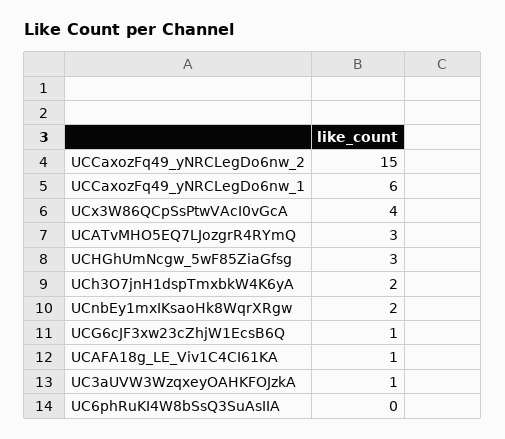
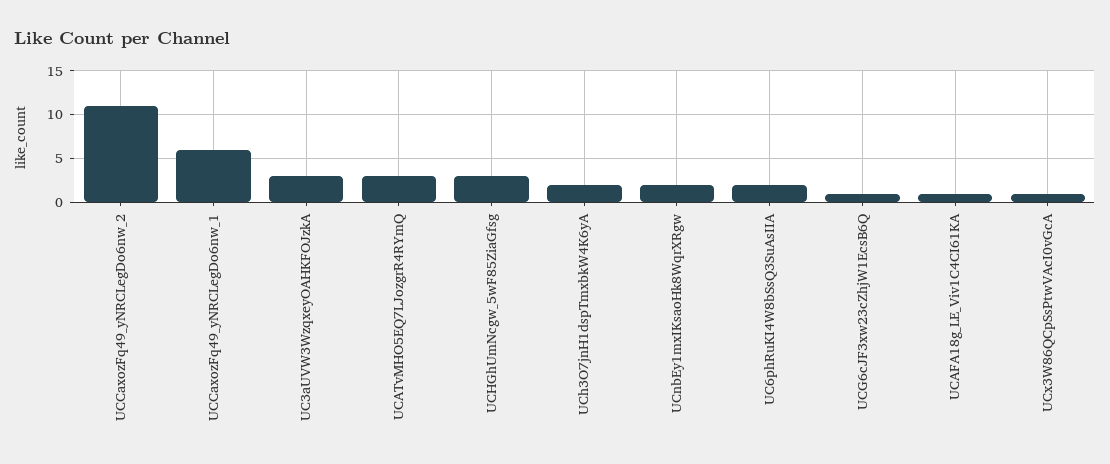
UCCaxozFq49_yNRCLegDo6nw_2: 15 -> 11
UCx3W86QCpSsPtwVAcI0vGcA: 4 -> 1
UC3aUVW3WzqxeyOAHKFOJzkA: 1 -> 3
UC6phRuKI4W8bSsQ3SuAsIIA: 0 -> 2

